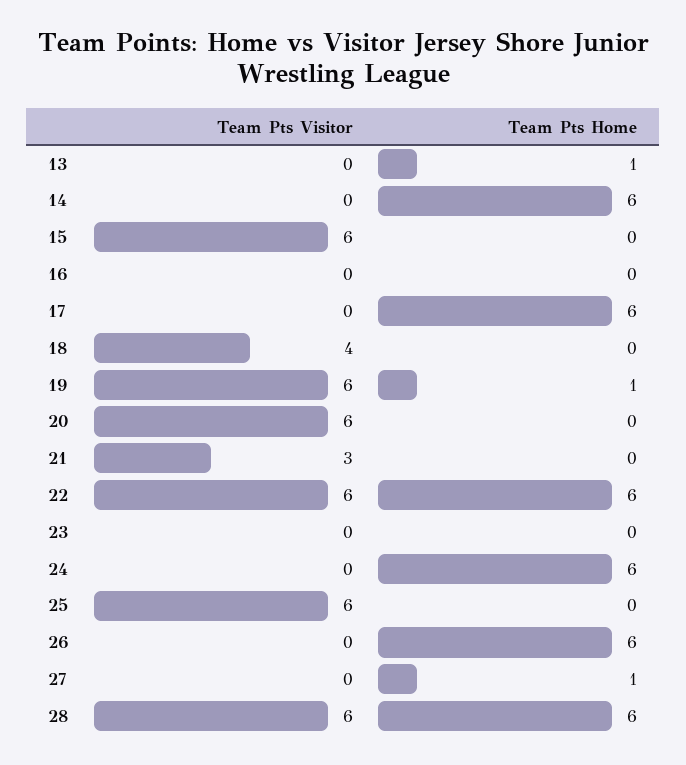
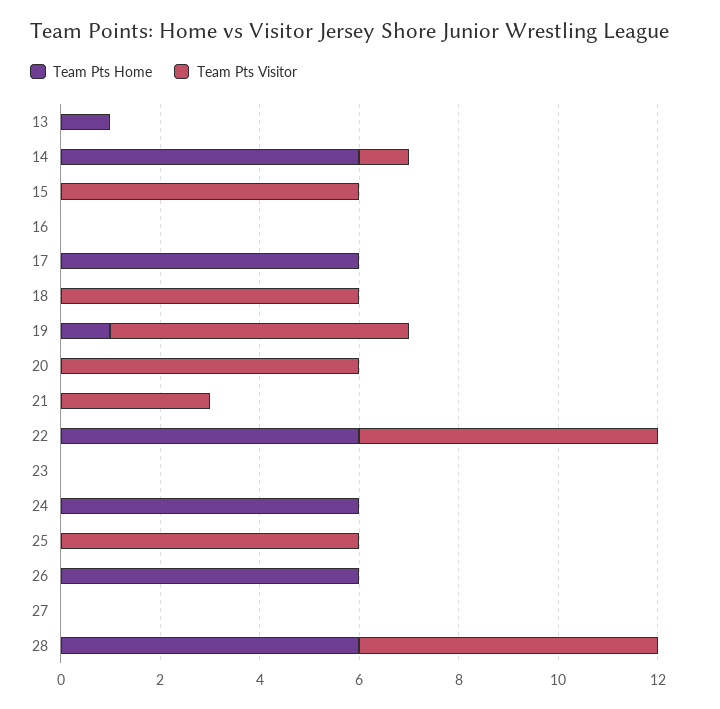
Team Pts Visitor, 14: 0 -> 1
Team Pts Visitor, 18: 4 -> 6
Team Pts Home, 27: 1 -> 0

